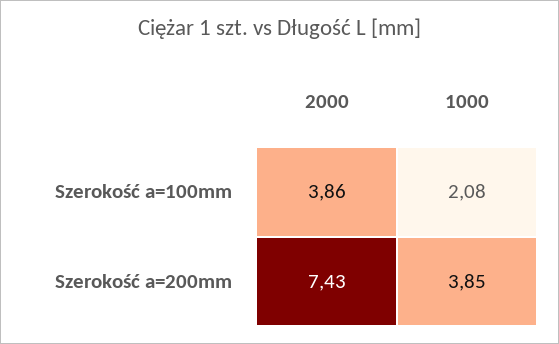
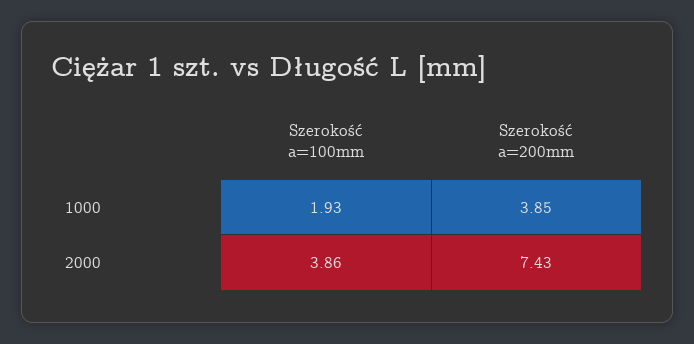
1000, Szerokość a=100mm: 2.08 -> 1.93

